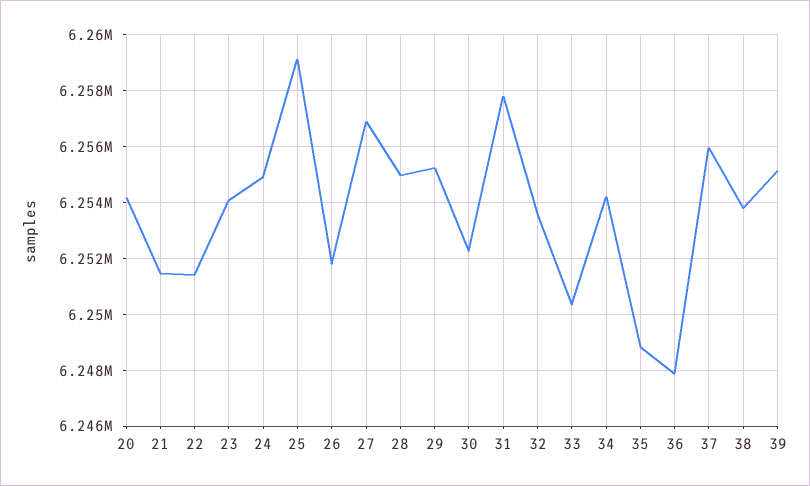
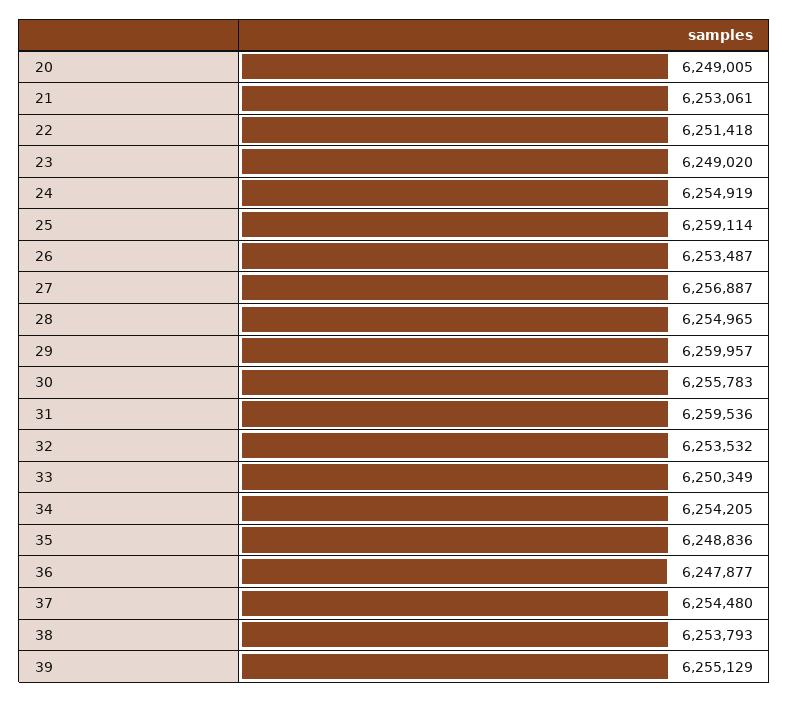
20: 6254250 -> 6249005
21: 6251500 -> 6253061
23: 6254000 -> 6249020
26: 6251750 -> 6253487
29: 6255250 -> 6259957
30: 6252250 -> 6255783
31: 6257750 -> 6259536
37: 6256000 -> 6254480

